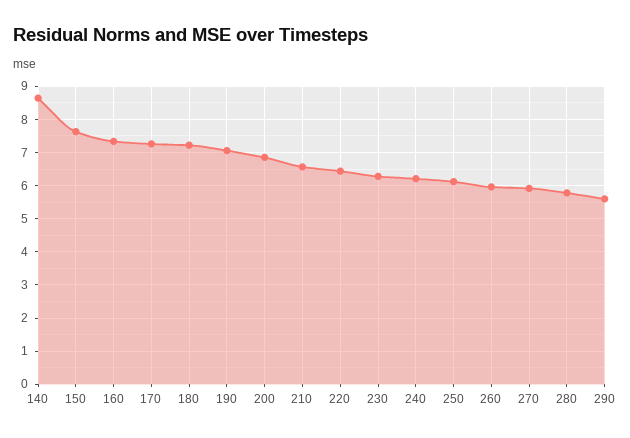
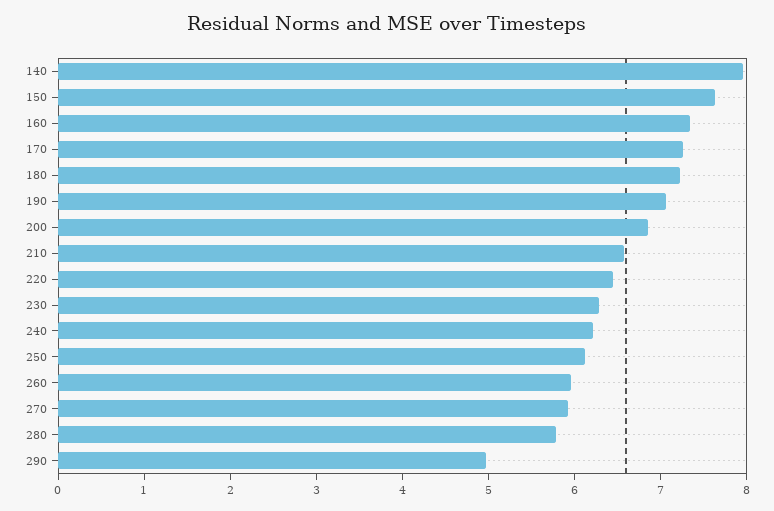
140: 8.6 -> 8
290: 5.6 -> 5

